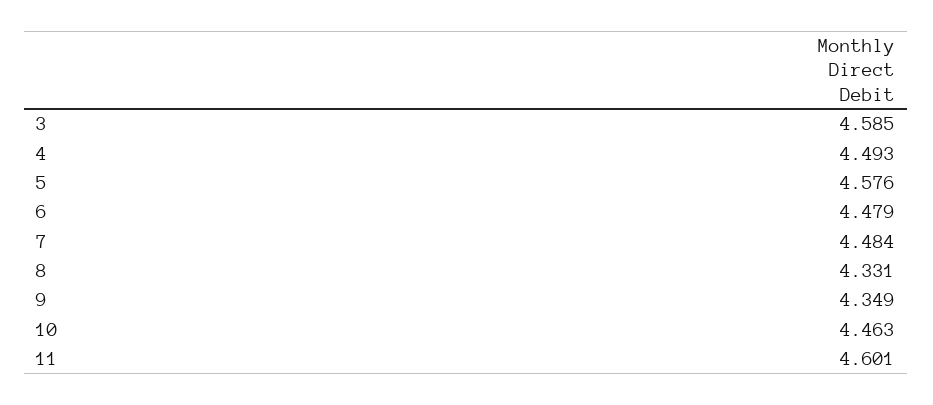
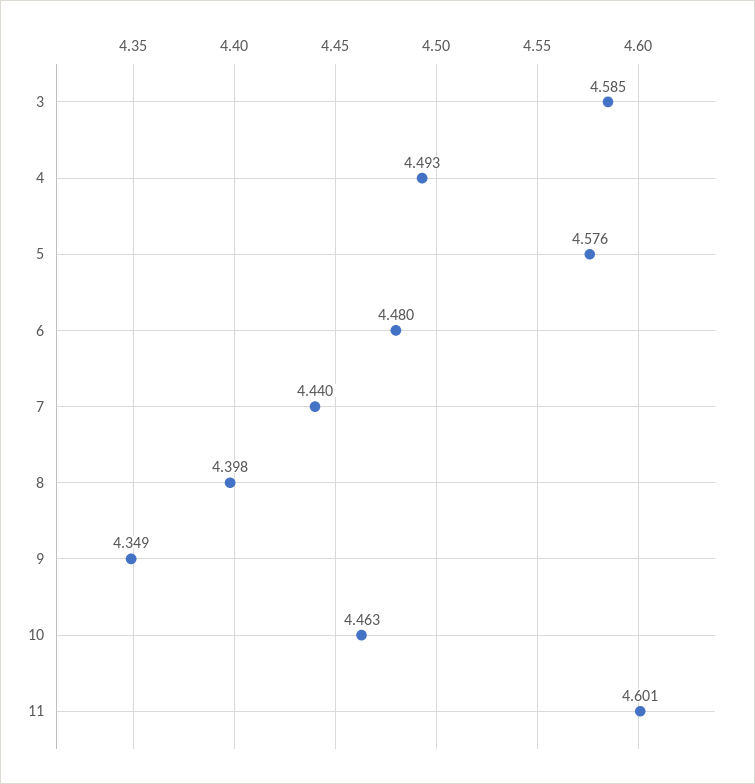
6: 4.479 -> 4.48
7: 4.484 -> 4.44
8: 4.331 -> 4.398

